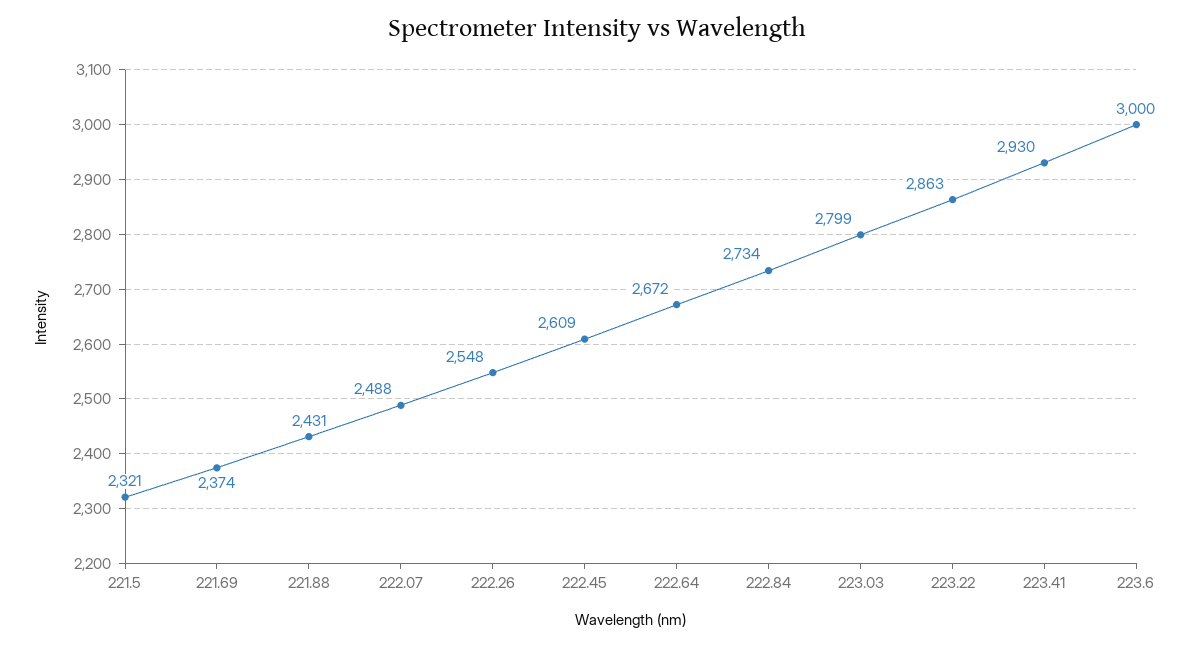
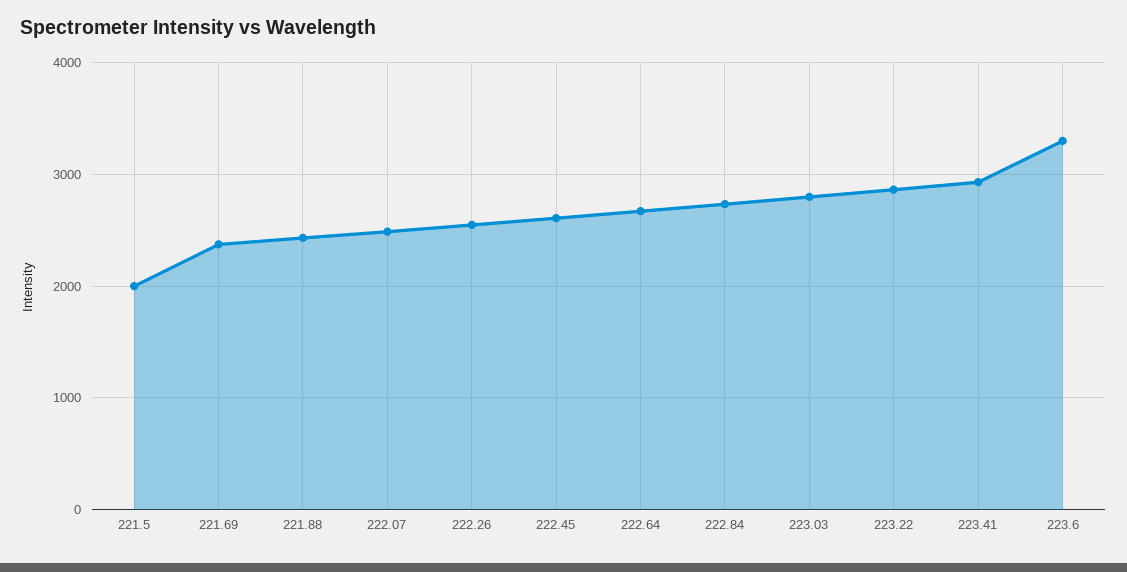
221.5: 2321 -> 2000
223.6: 3000 -> 3300

